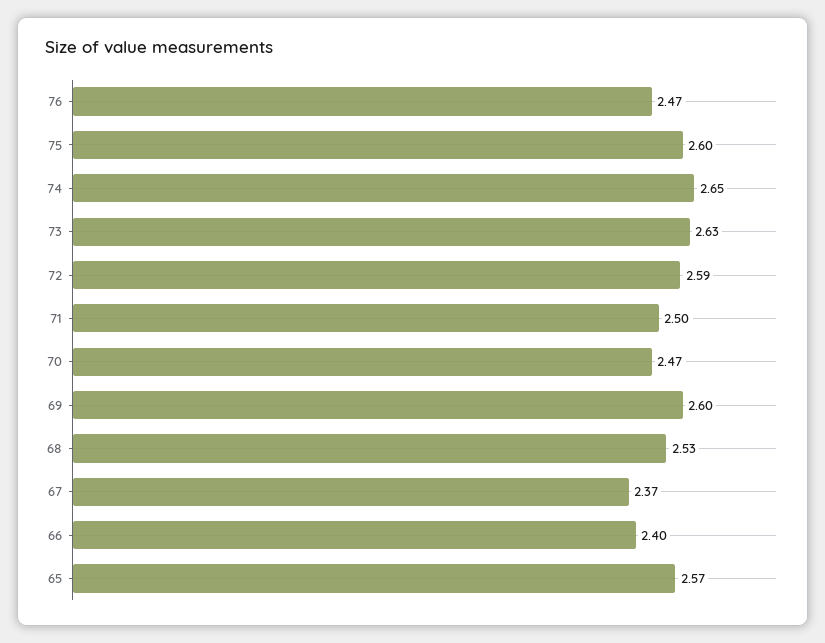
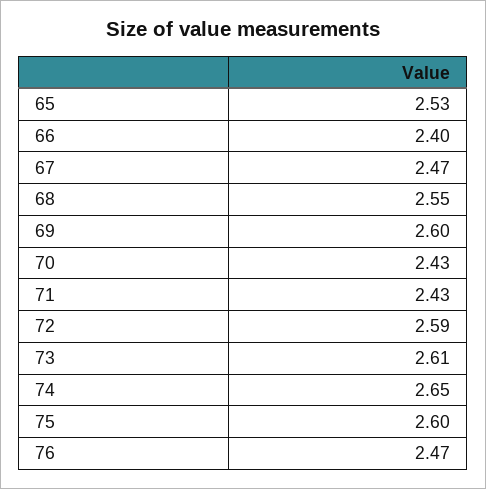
73: 2.63 -> 2.61
71: 2.5 -> 2.43
70: 2.47 -> 2.43
68: 2.53 -> 2.55
67: 2.37 -> 2.47
65: 2.57 -> 2.53

